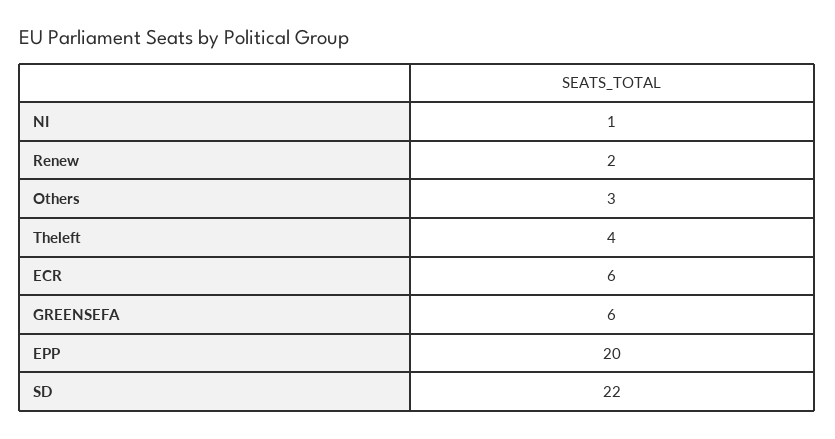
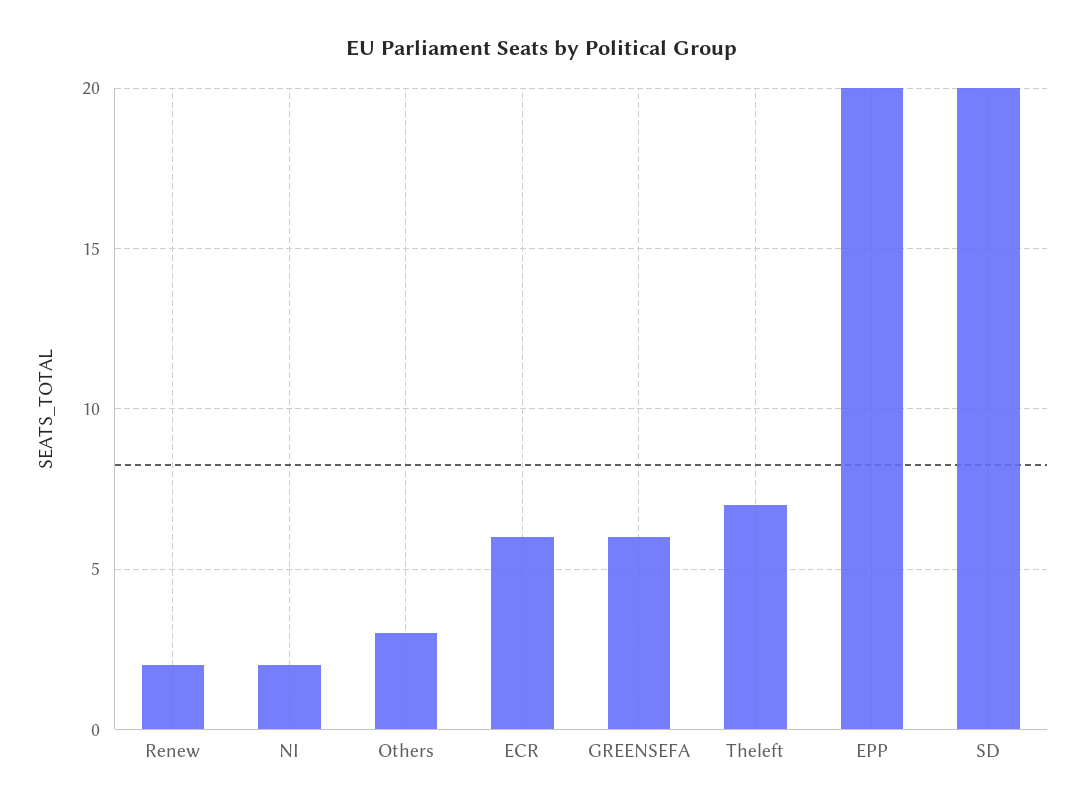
NI: 1 -> 2
Theleft: 4 -> 7
SD: 22 -> 20

